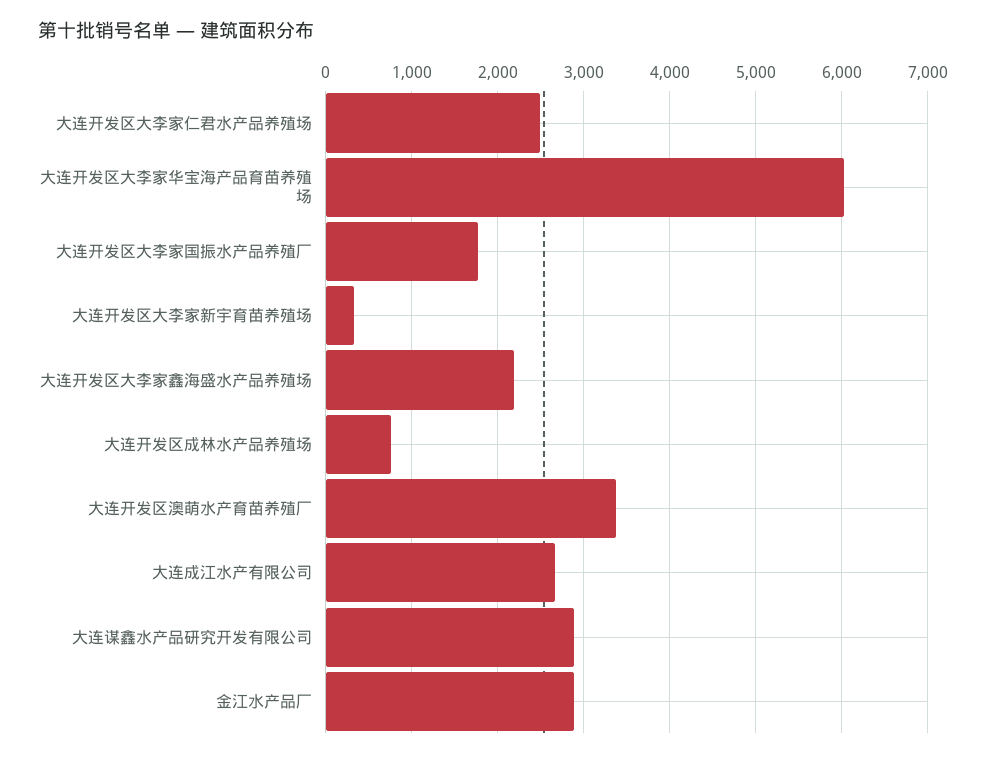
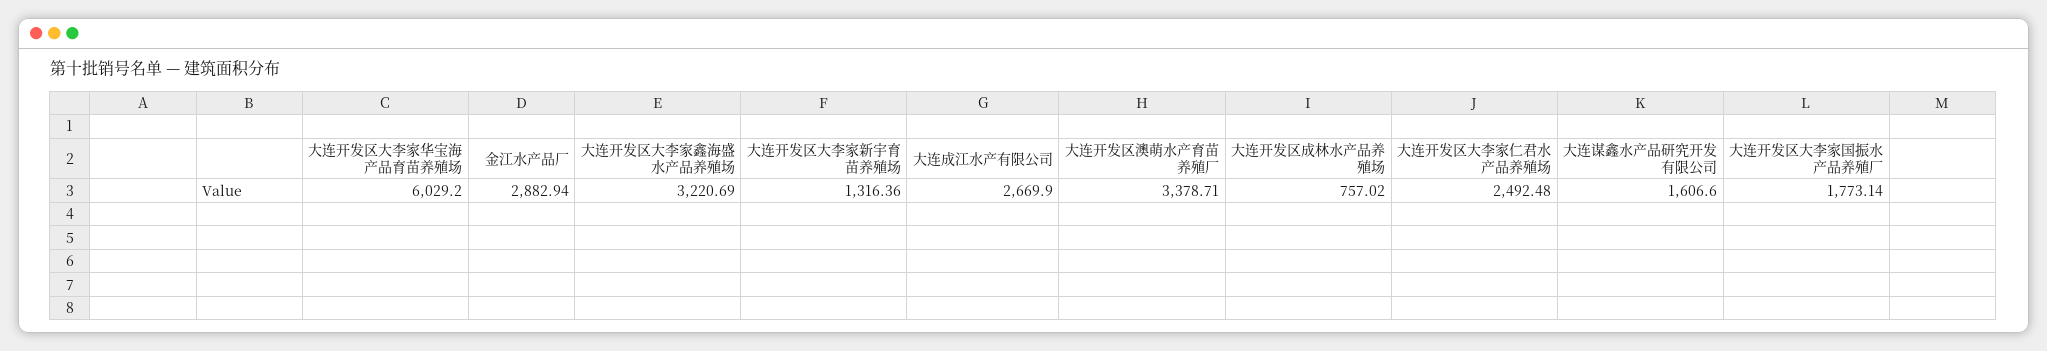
大连开发区大李家新宇育苗养殖场: 300 -> 1316.36
大连开发区大李家鑫海盛水产品养殖场: 2200 -> 3220.69
大连谋鑫水产品研究开发有限公司: 2900 -> 1606.6

